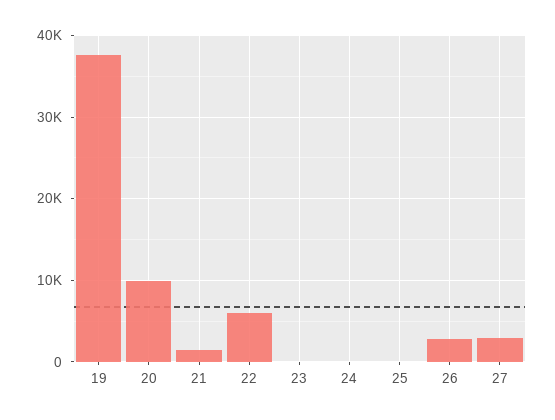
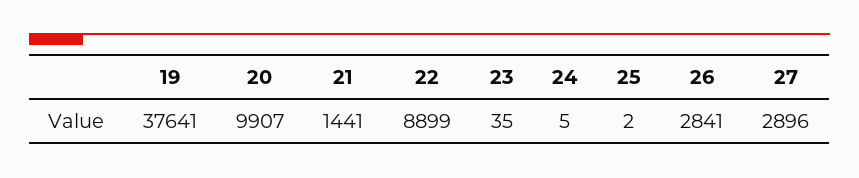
22: 6000 -> 8899

